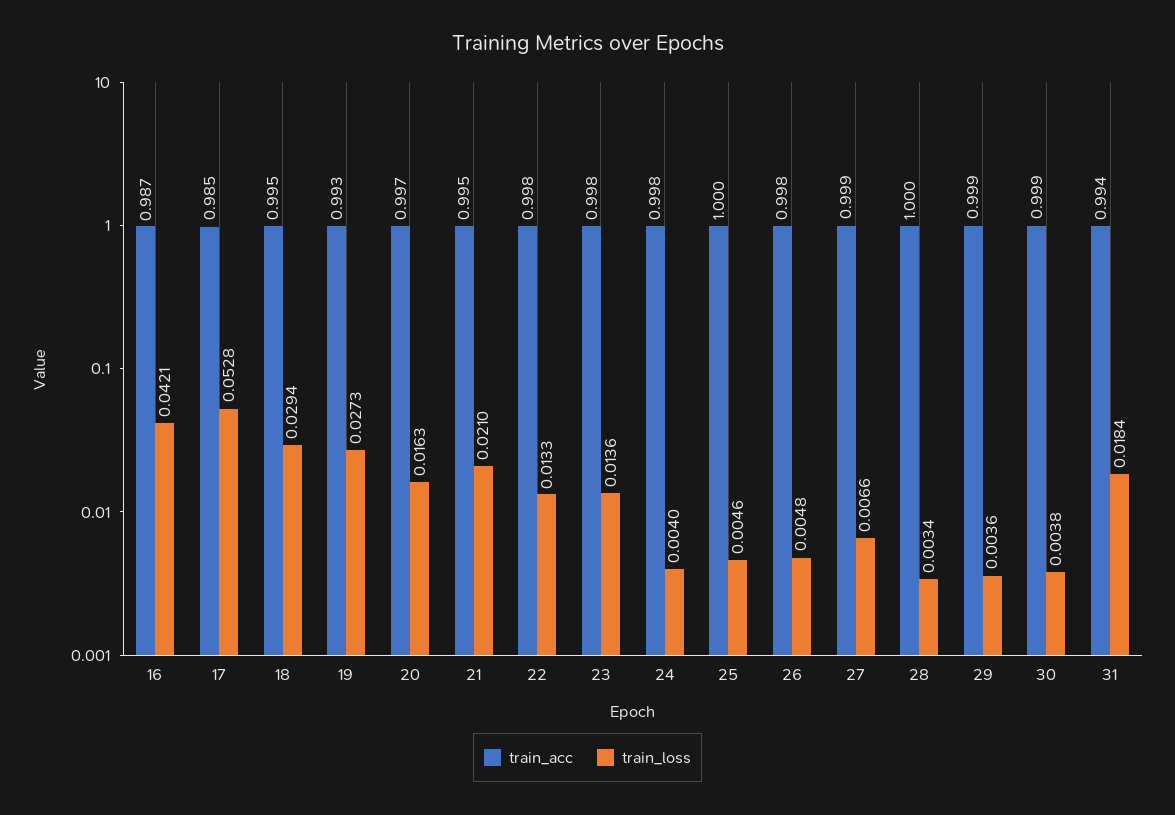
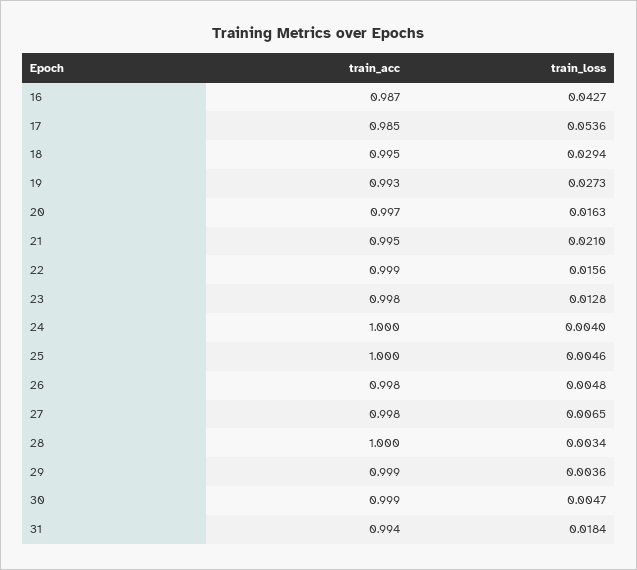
train_loss, 16: 0.0421 -> 0.0427
train_loss, 17: 0.0528 -> 0.0536
train_acc, 22: 0.998 -> 0.999
train_loss, 22: 0.0133 -> 0.0156
train_loss, 23: 0.0136 -> 0.0128
train_acc, 24: 0.998 -> 1
train_acc, 27: 0.999 -> 0.998
train_loss, 27: 0.0066 -> 0.0065
train_loss, 30: 0.0038 -> 0.0047

